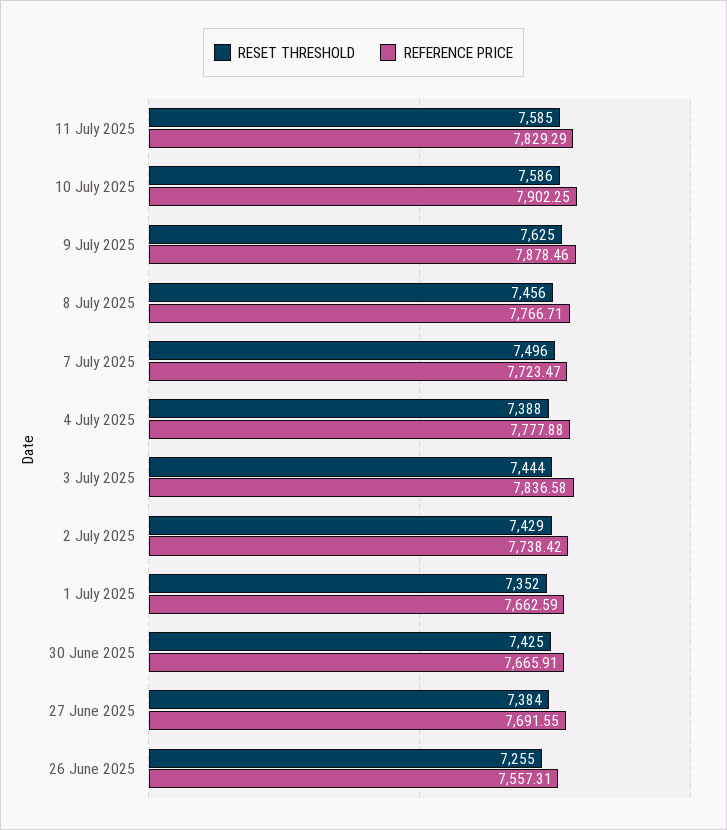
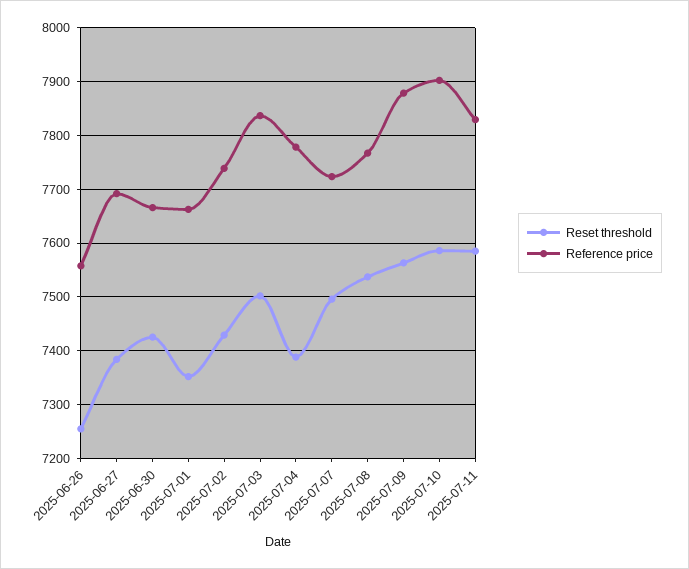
RESET THRESHOLD, 9 July 2025: 7625 -> 7560
RESET THRESHOLD, 8 July 2025: 7456 -> 7540
RESET THRESHOLD, 3 July 2025: 7444 -> 7500

